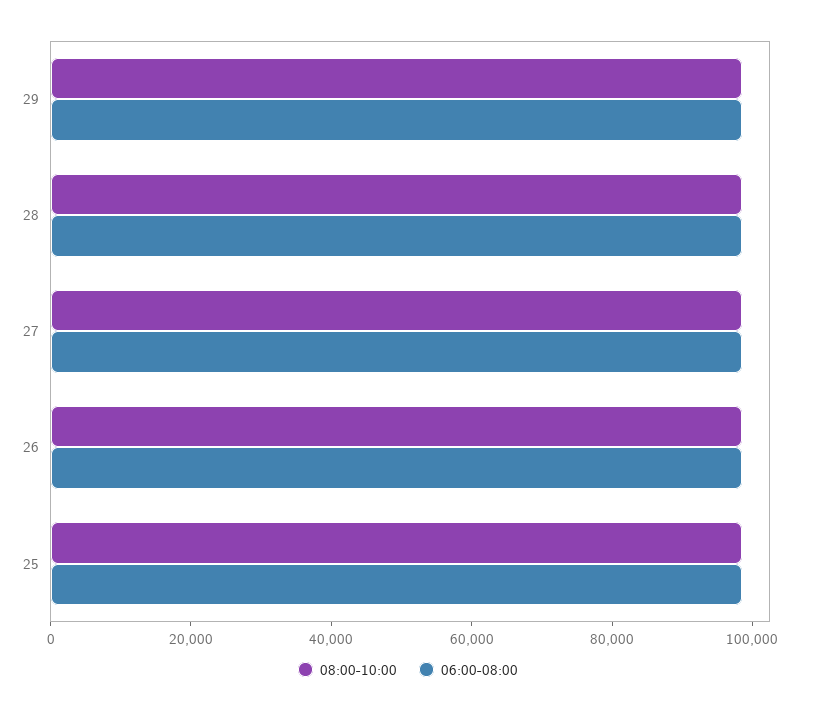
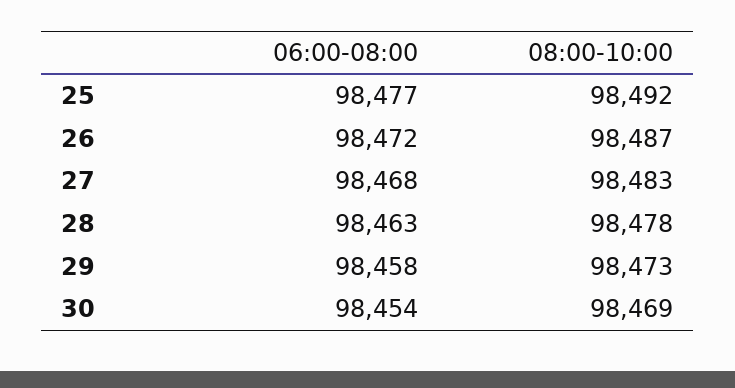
06:00-08:00, 30: none -> 98454
08:00-10:00, 30: none -> 98469

